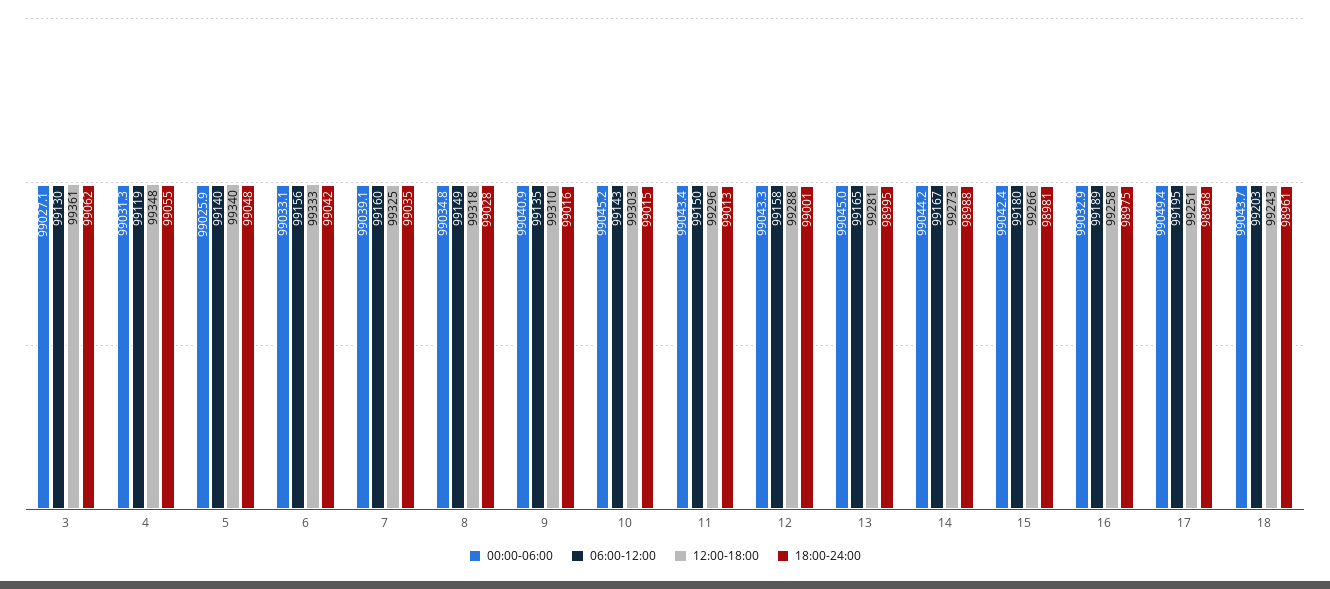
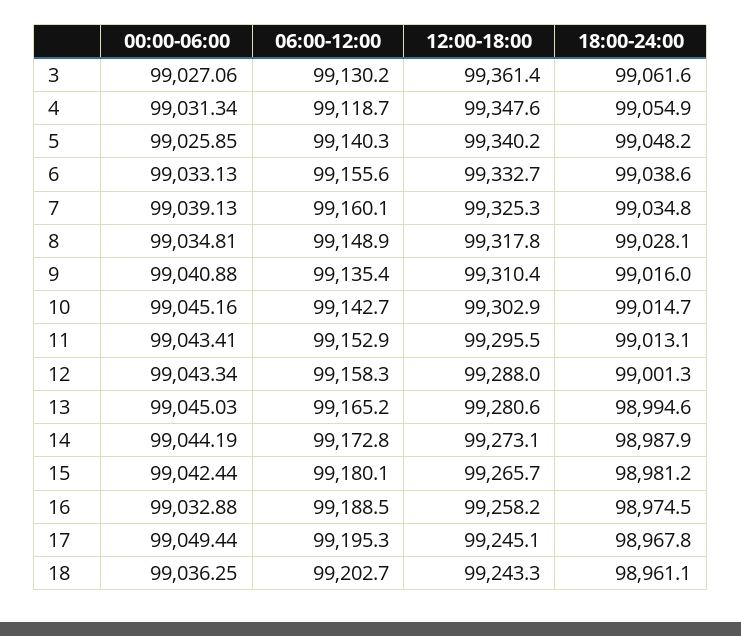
18:00-24:00, 6: 99042 -> 99038.6
06:00-12:00, 11: 99150 -> 99152.9
06:00-12:00, 14: 99167 -> 99172.8
12:00-18:00, 17: 99251 -> 99245.1
00:00-06:00, 18: 99043.7 -> 99036.25

